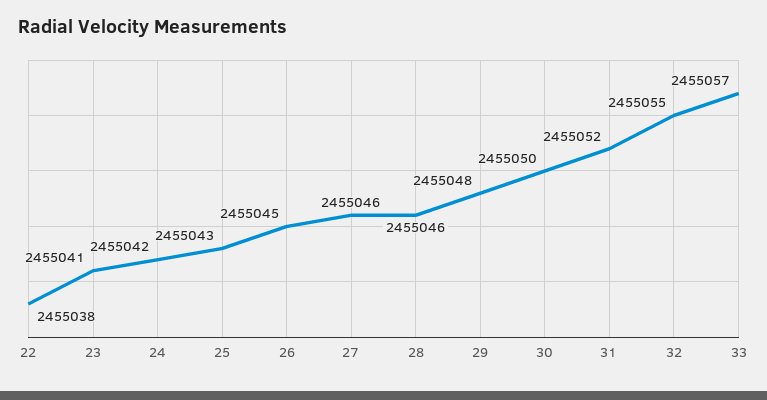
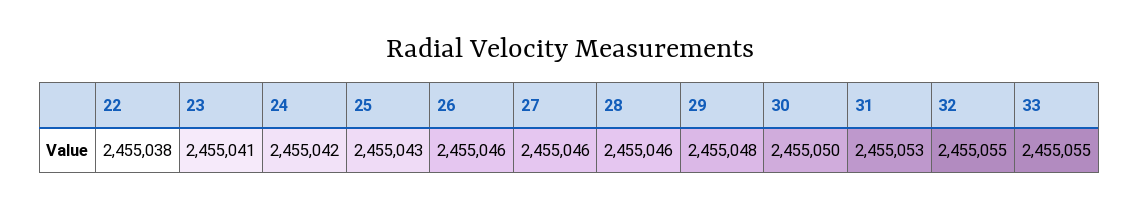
26: 2455045 -> 2455046
31: 2455052 -> 2455053
33: 2455057 -> 2455055

